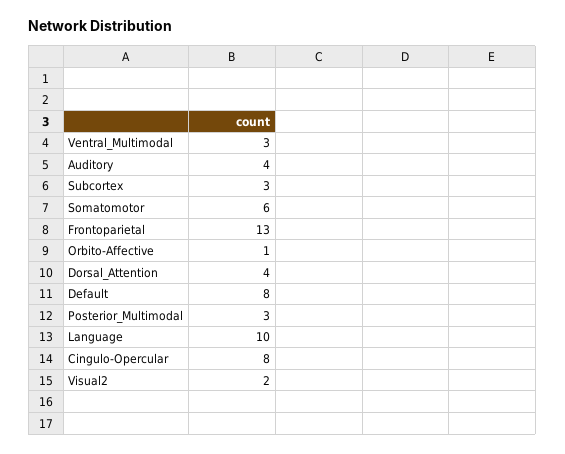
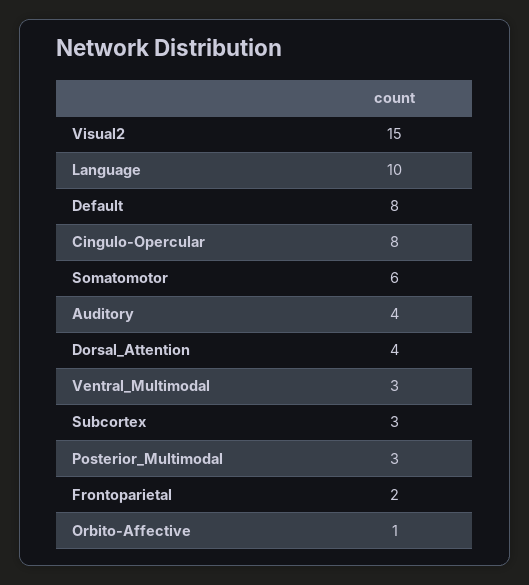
Frontoparietal: 13 -> 2
Visual2: 2 -> 15

